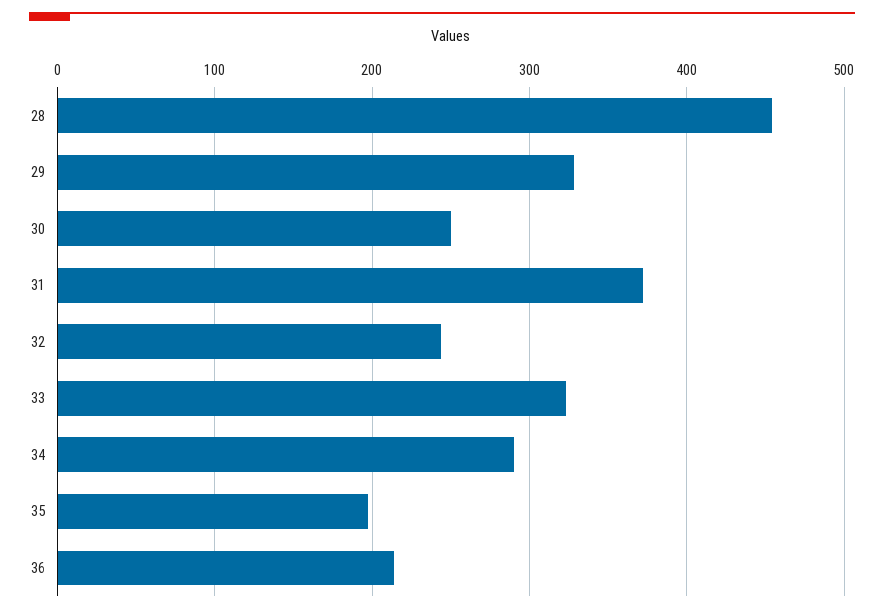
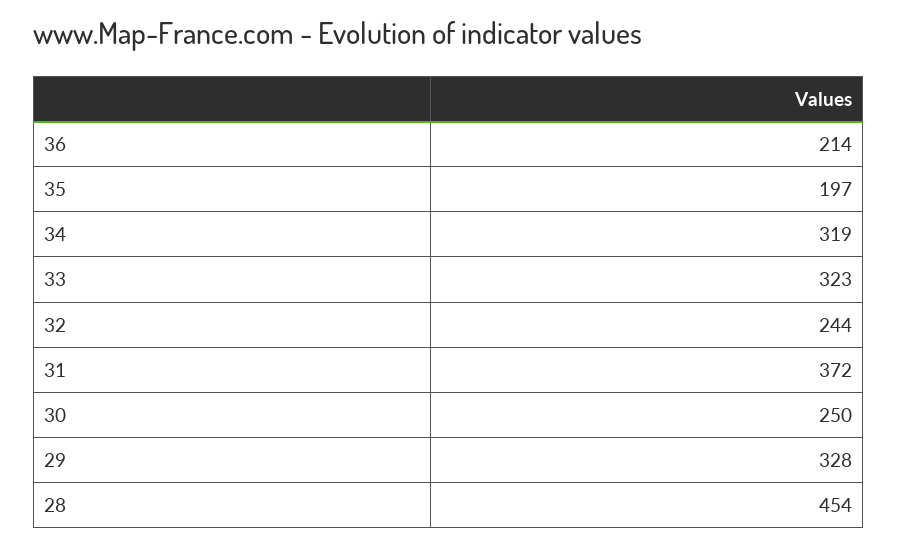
34: 290 -> 319

